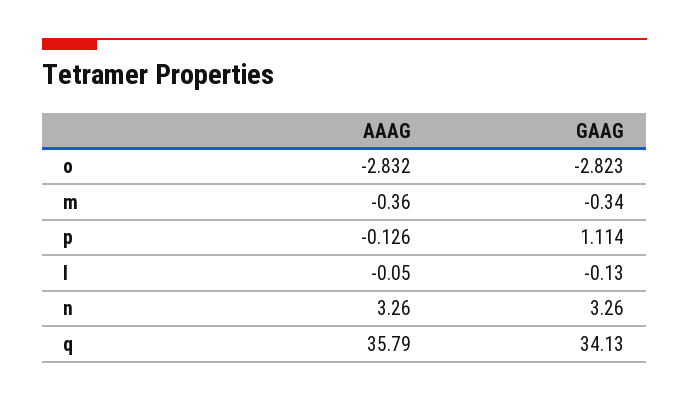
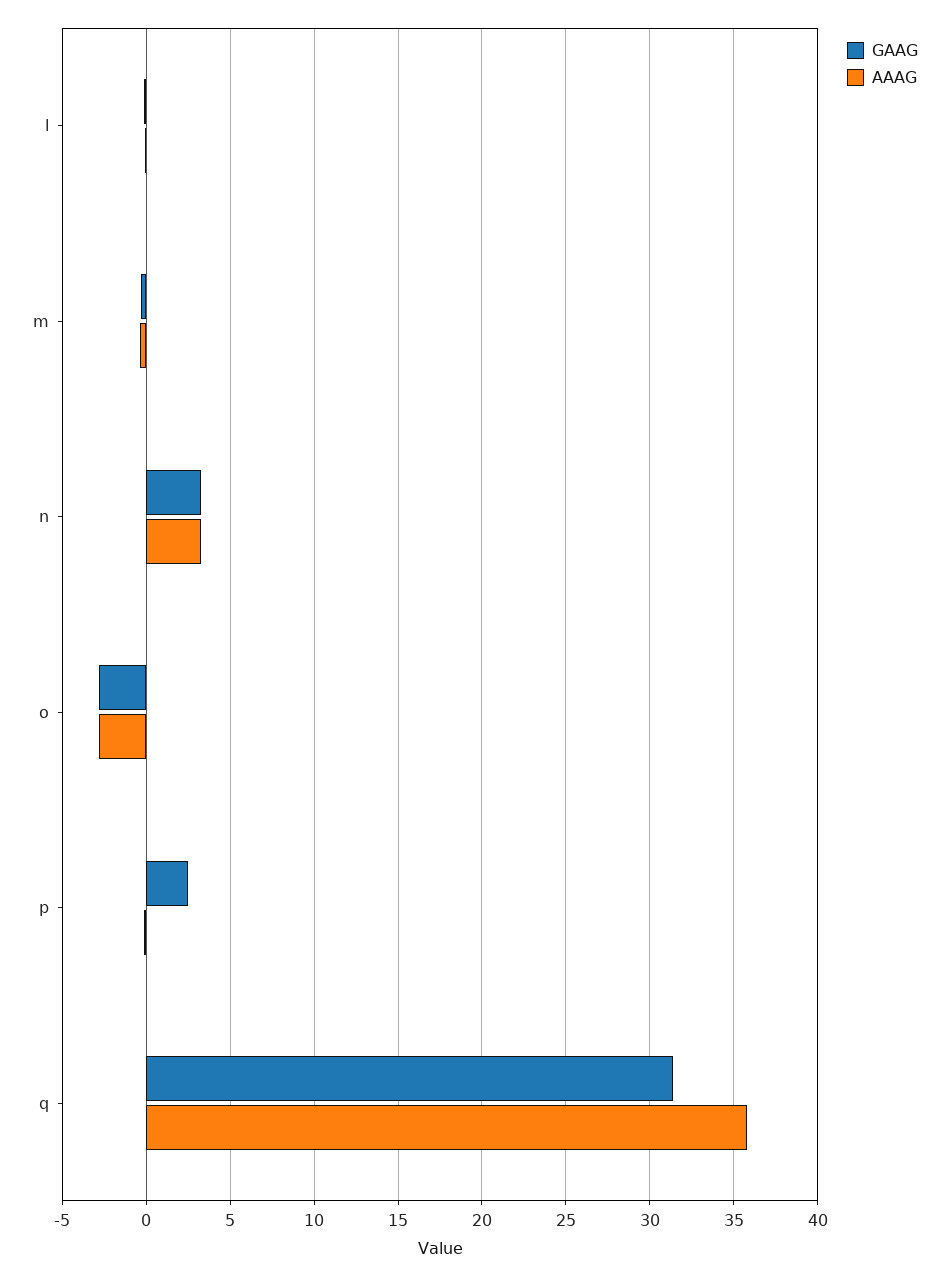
GAAG, p: 1.114 -> 2.5
GAAG, q: 34.13 -> 31.5

